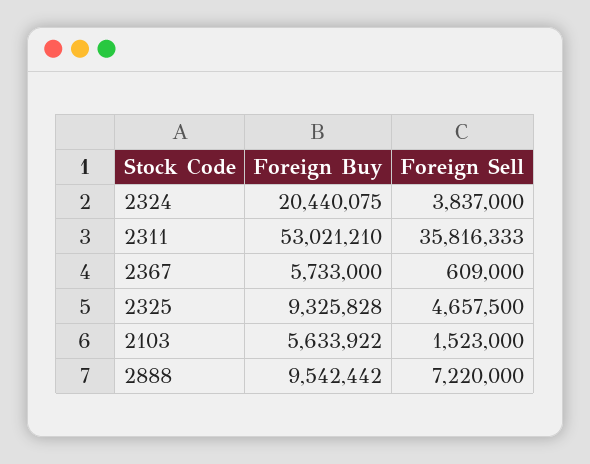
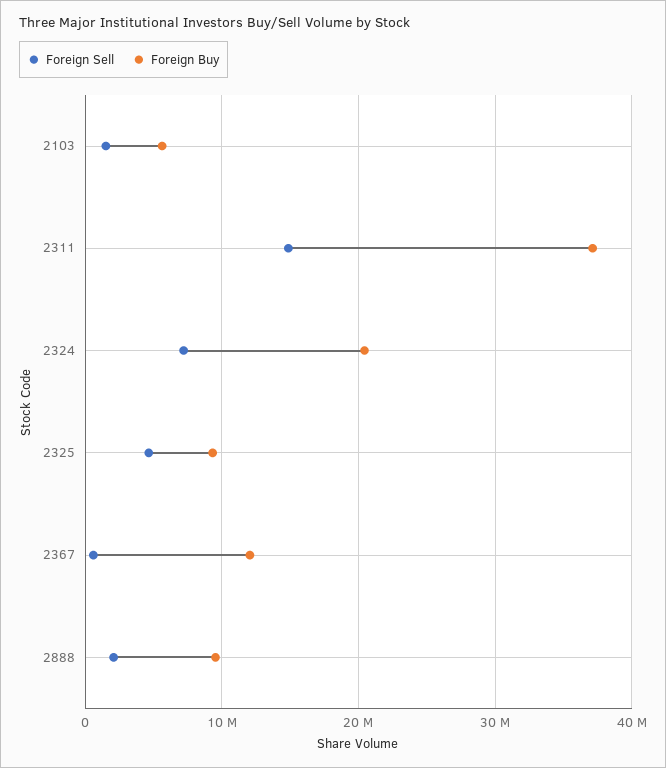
Foreign Sell, 2324: 3837000 -> 7000000
Foreign Buy, 2311: 53021210 -> 37000000
Foreign Sell, 2311: 35816333 -> 15000000
Foreign Buy, 2367: 5733000 -> 12000000
Foreign Sell, 2888: 7220000 -> 2000000

